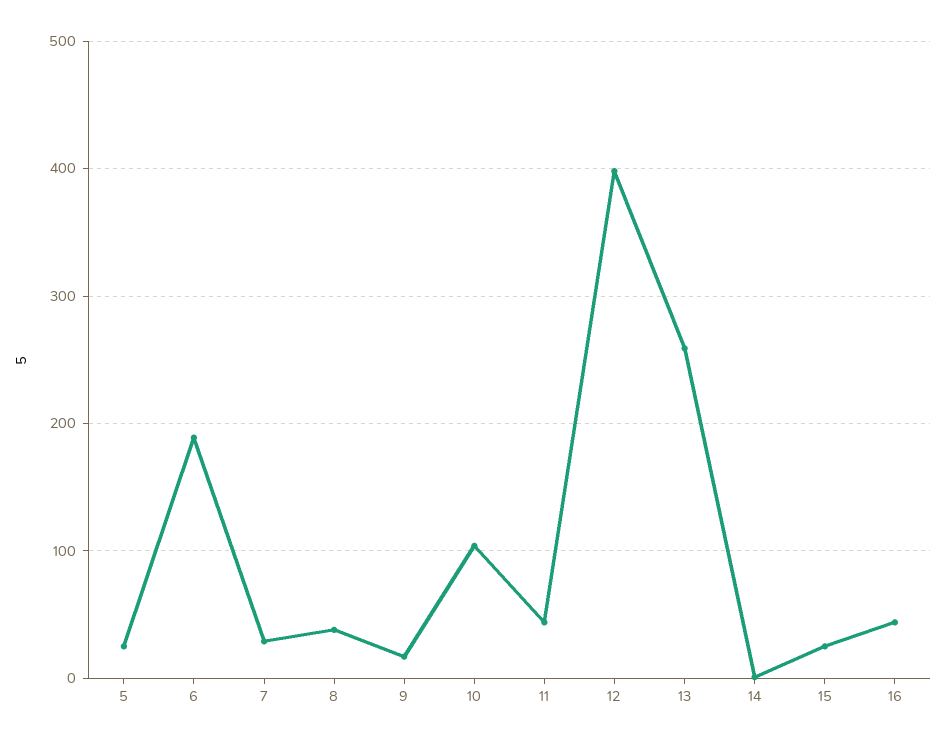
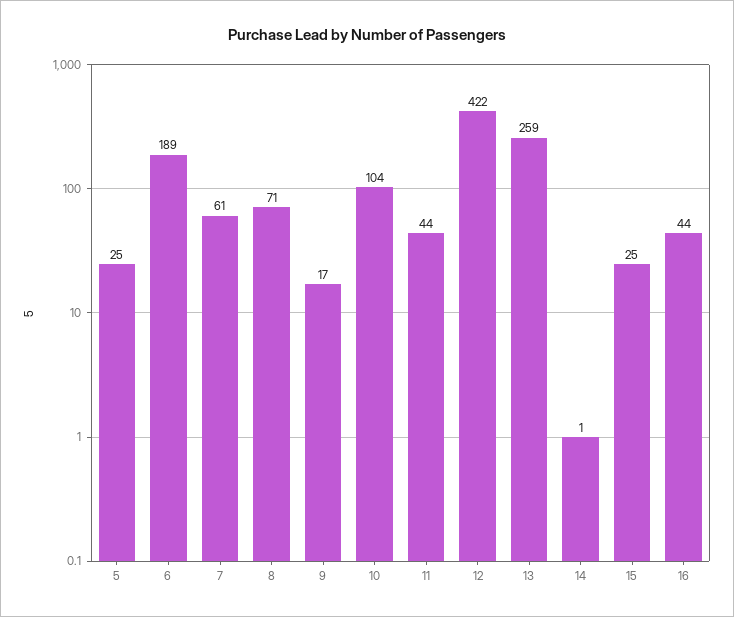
7: 30 -> 61
8: 40 -> 71
12: 400 -> 422

